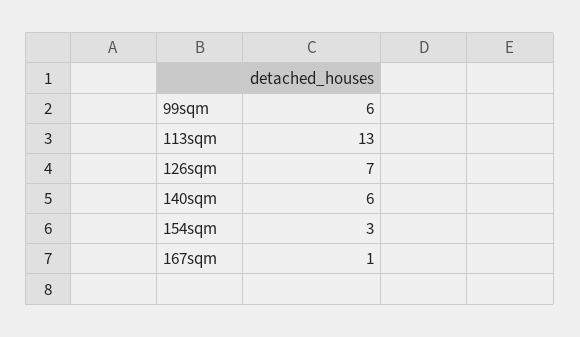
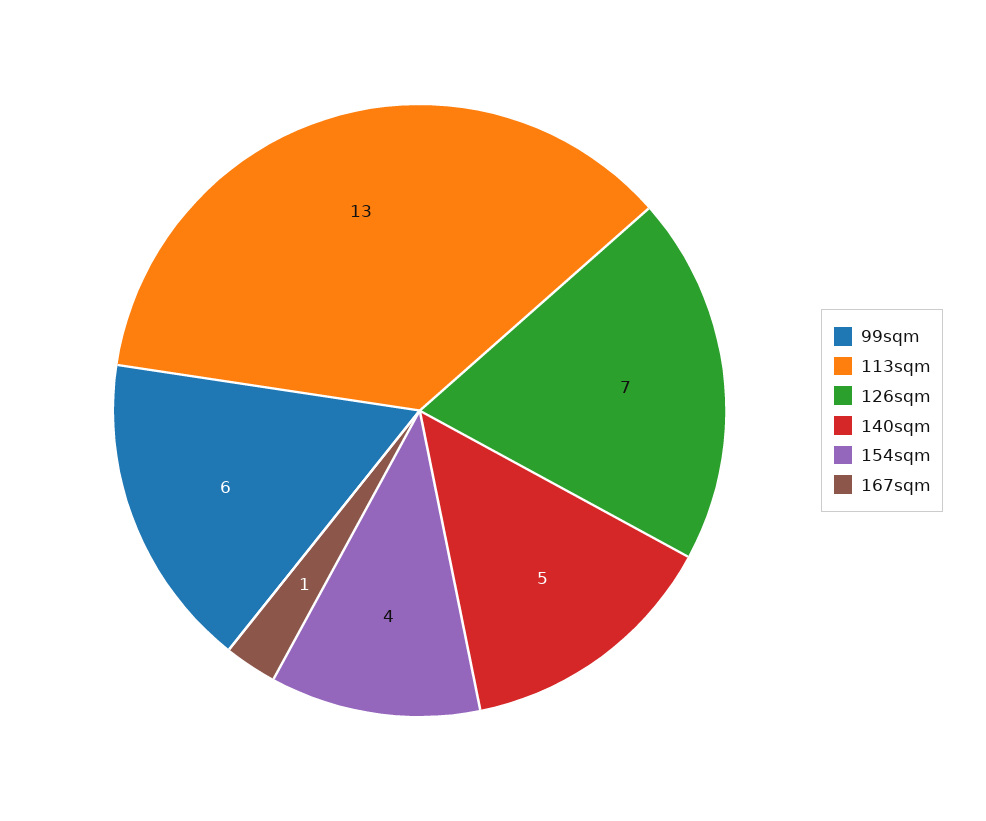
140sqm: 6 -> 5
154sqm: 3 -> 4

